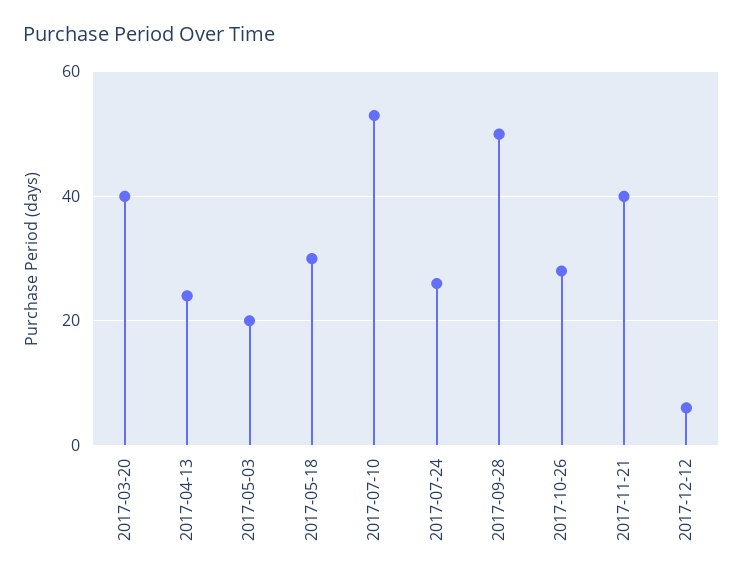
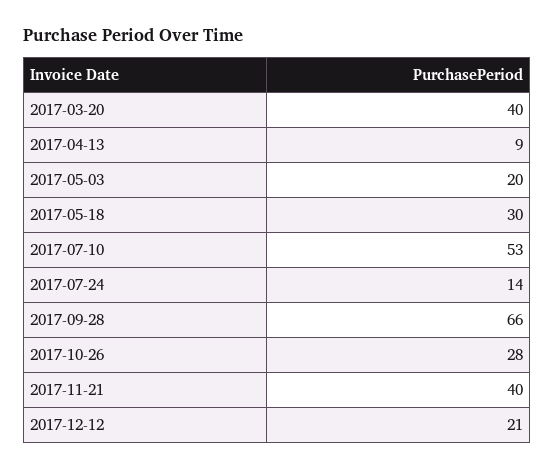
2017-04-13: 25 -> 9
2017-07-24: 25 -> 14
2017-09-28: 50 -> 66
2017-12-12: 5 -> 21

